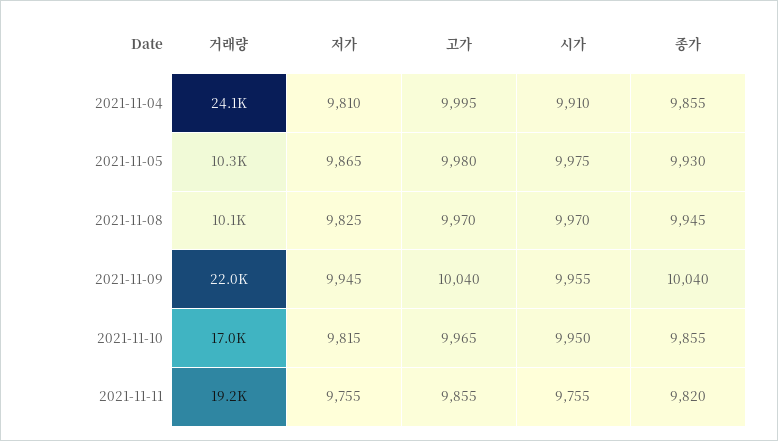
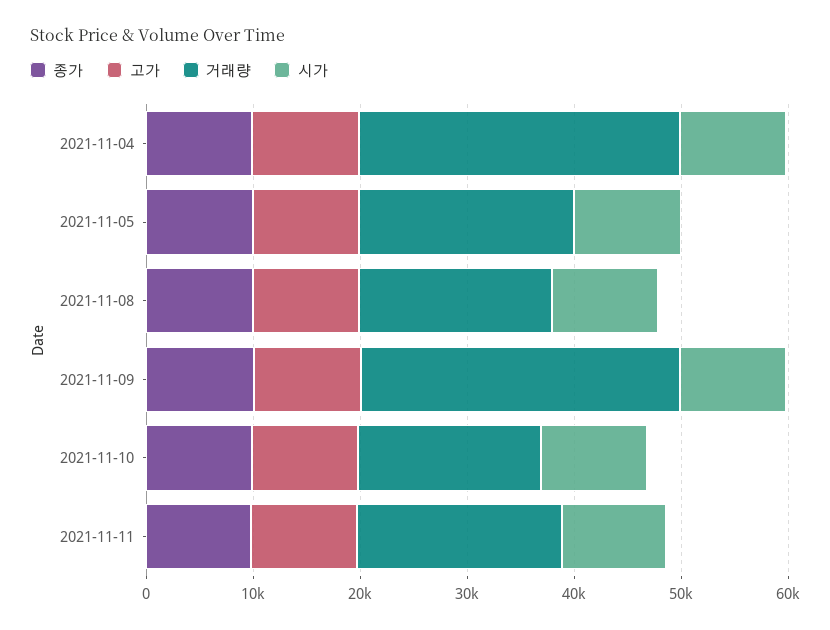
거래량, 2021-11-04: 24100 -> 30000
저가, 2021-11-04: 9810 -> none
거래량, 2021-11-05: 10300 -> 20000
저가, 2021-11-05: 9865 -> none
거래량, 2021-11-08: 10100 -> 18000
저가, 2021-11-08: 9825 -> none
거래량, 2021-11-09: 22000 -> 30000
저가, 2021-11-09: 9945 -> none
저가, 2021-11-10: 9815 -> none
저가, 2021-11-11: 9755 -> none

